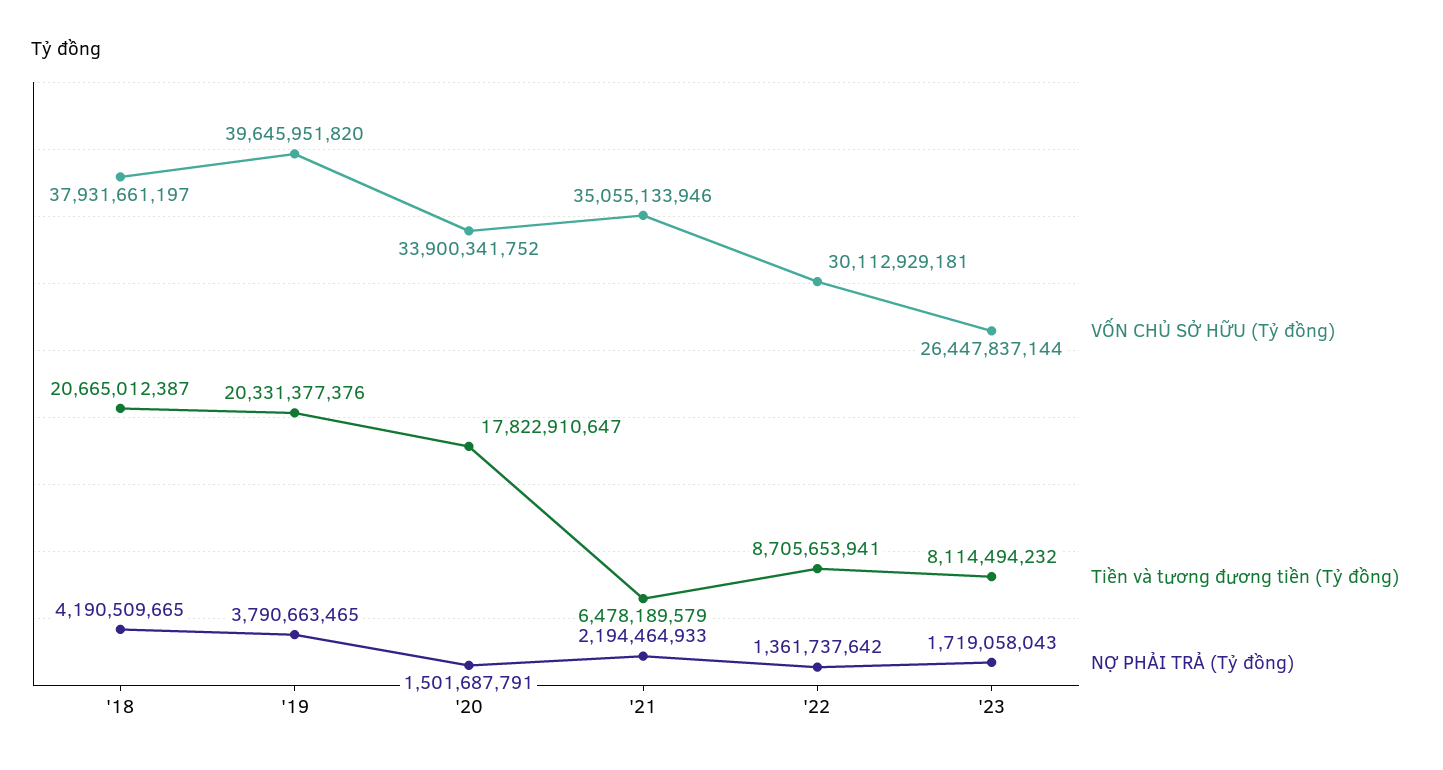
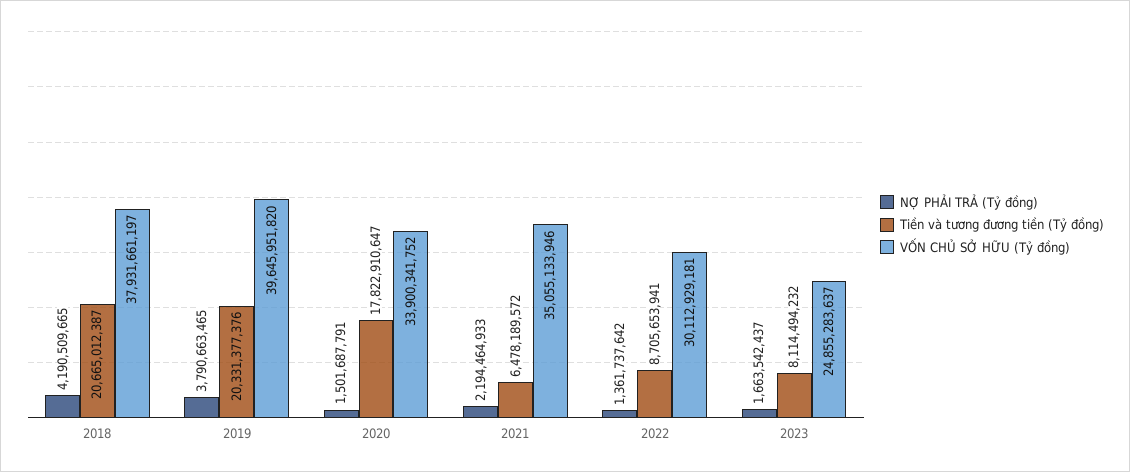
Tiền và tương đương tiền (Tỷ đồng), '21: 6478189579 -> 6478189572
VỐN CHỦ SỞ HỮU (Tỷ đồng), '23: 26447837144 -> 24855283637
NỢ PHẢI TRẢ (Tỷ đồng), '23: 1719058043 -> 1663542437

